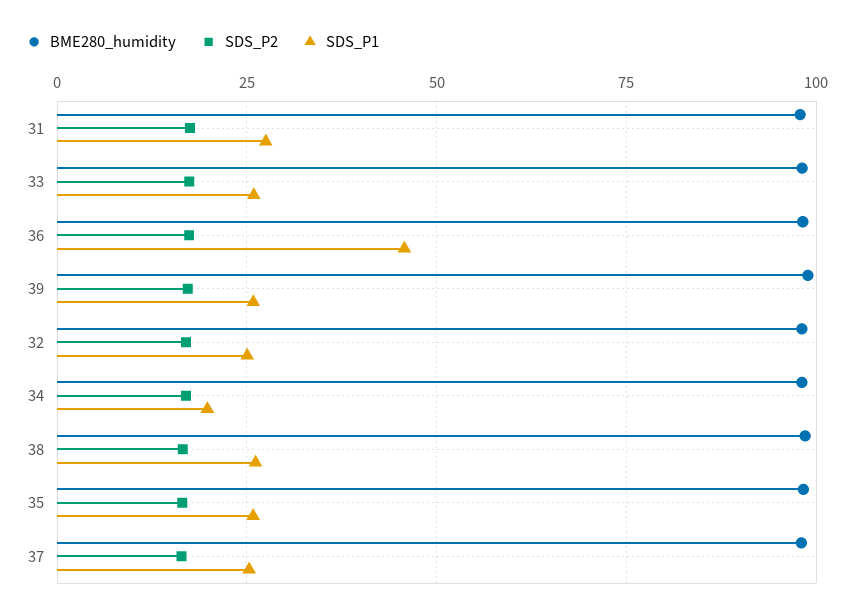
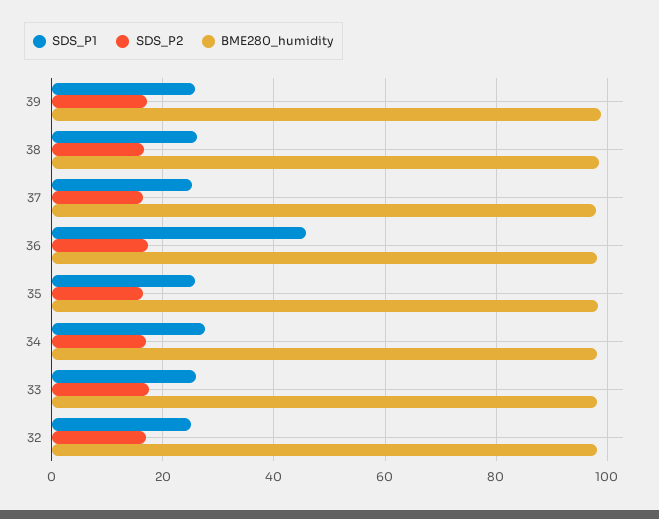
BME280_humidity, 31: 97.5 -> none
SDS_P2, 31: 17.5 -> none
SDS_P1, 31: 27.5 -> none
SDS_P1, 34: 20 -> 28

